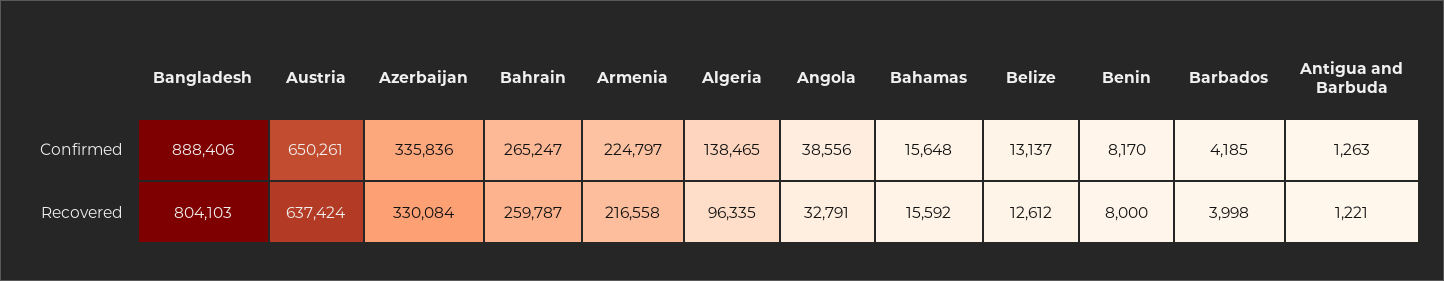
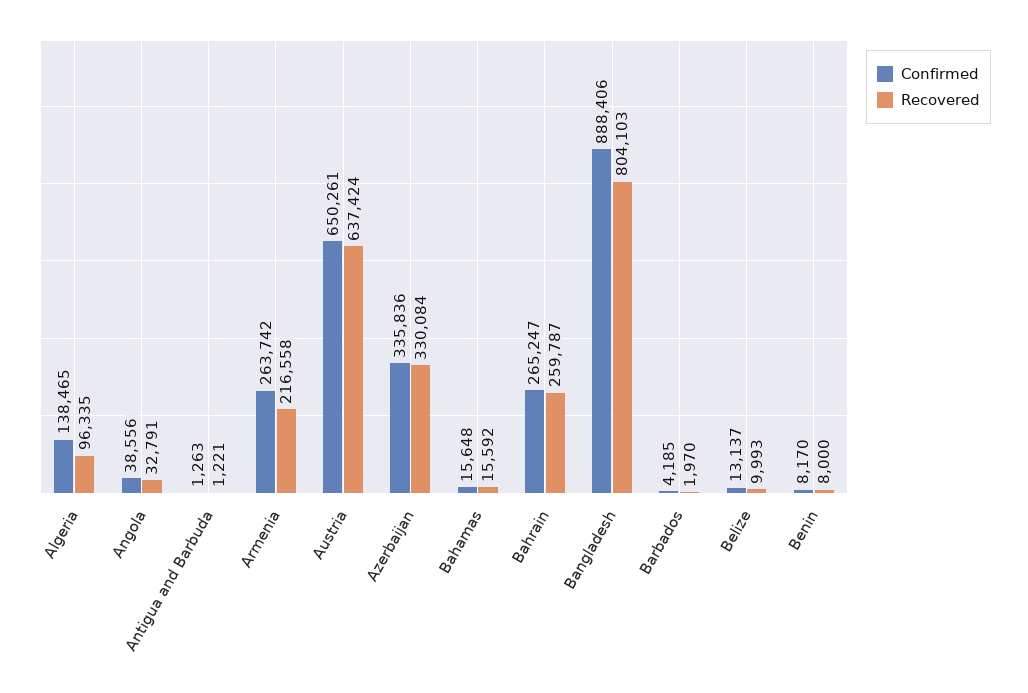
Confirmed, Armenia: 224797 -> 263742
Recovered, Belize: 12612 -> 9993
Recovered, Barbados: 3998 -> 1970

